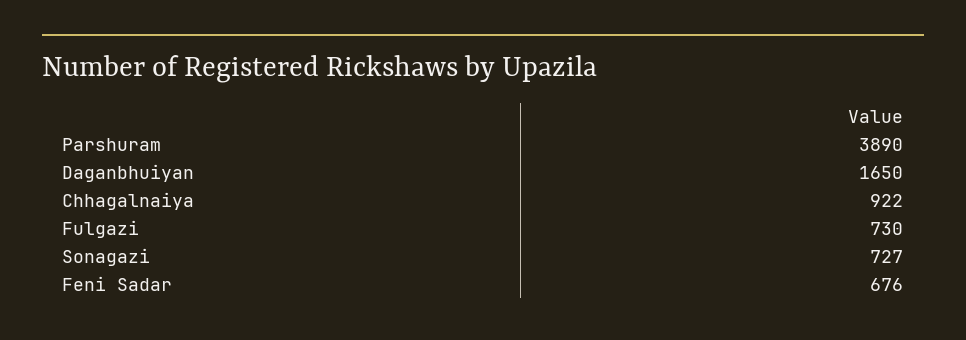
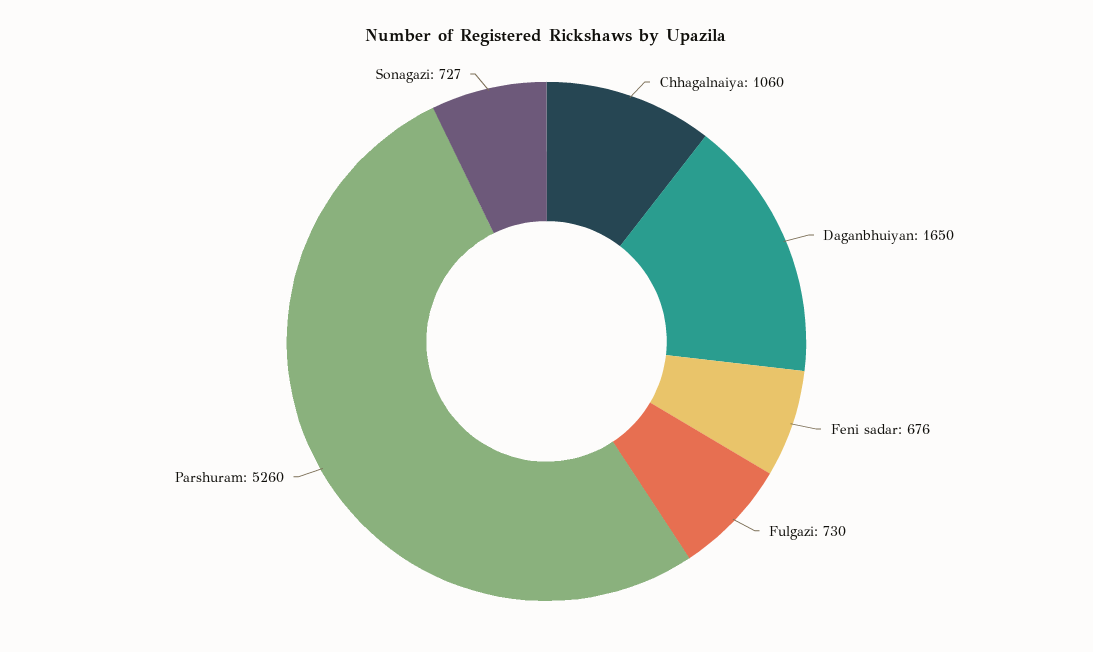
Parshuram: 3890 -> 5260
Chhagalnaiya: 922 -> 1060

